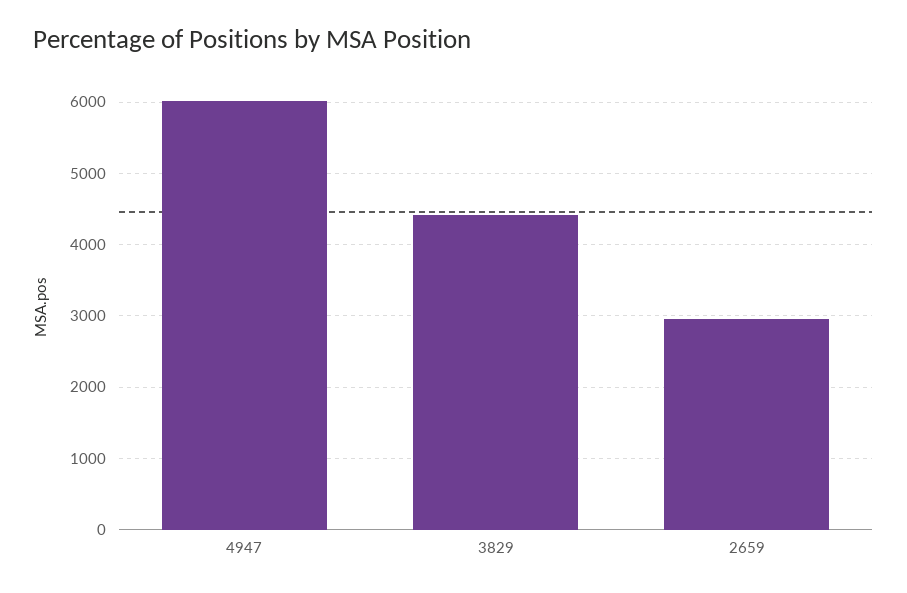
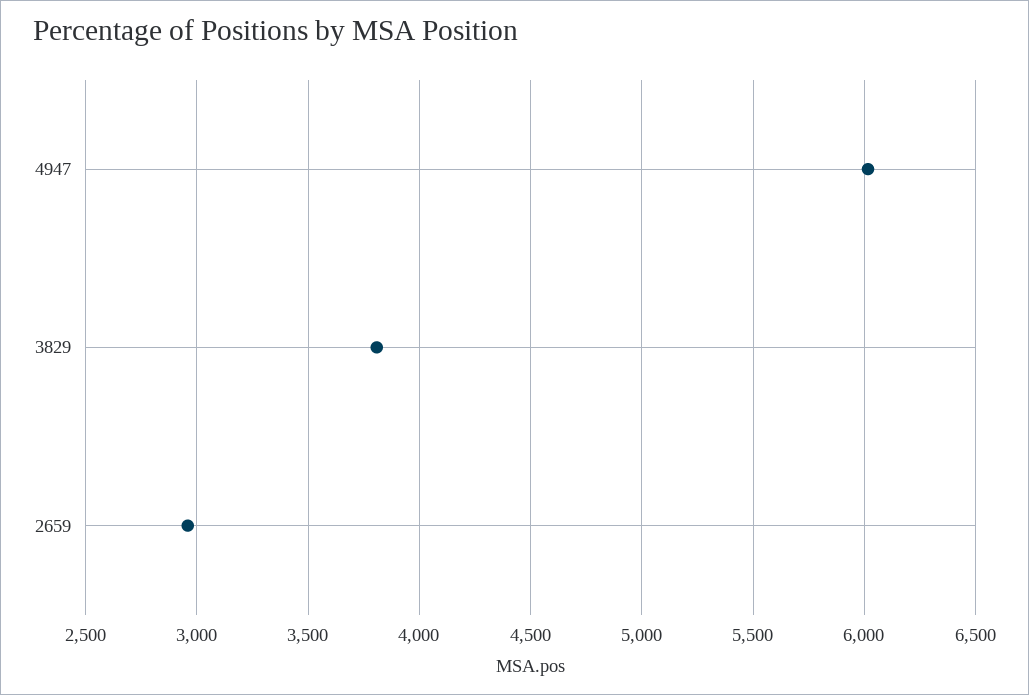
3829: 4400 -> 3800

